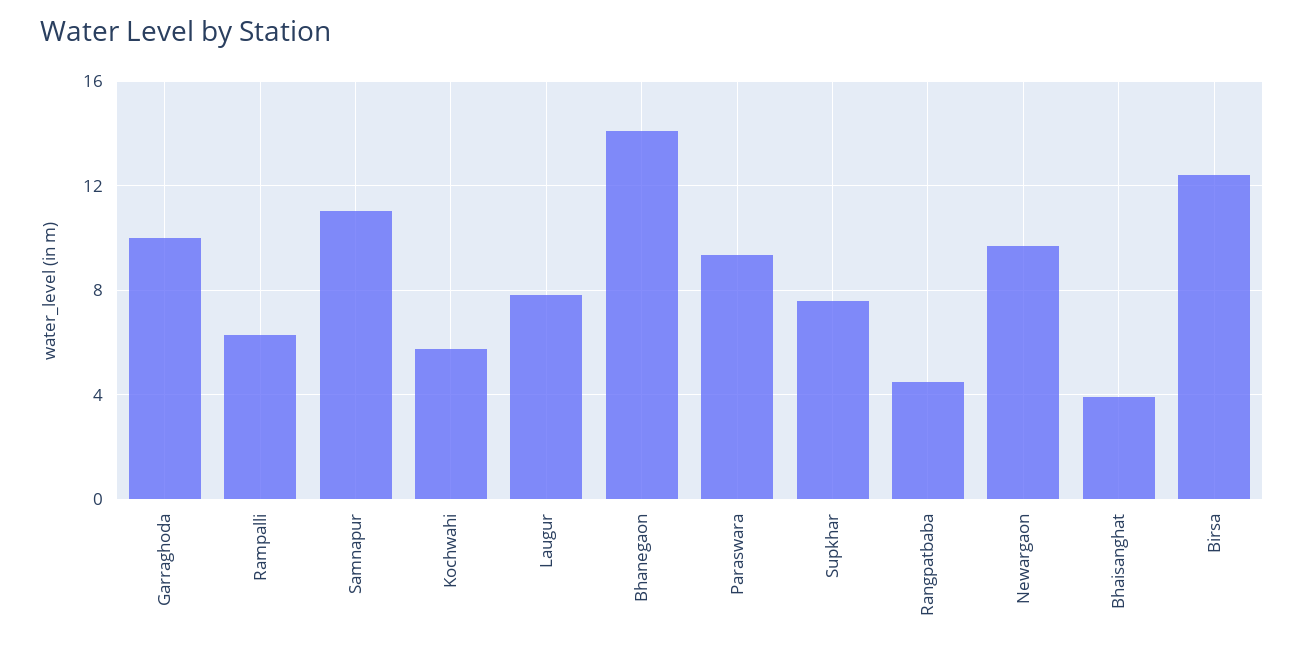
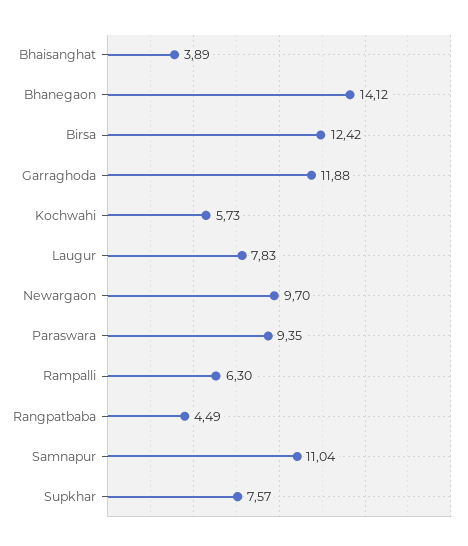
Garraghoda: 10 -> 11.88

